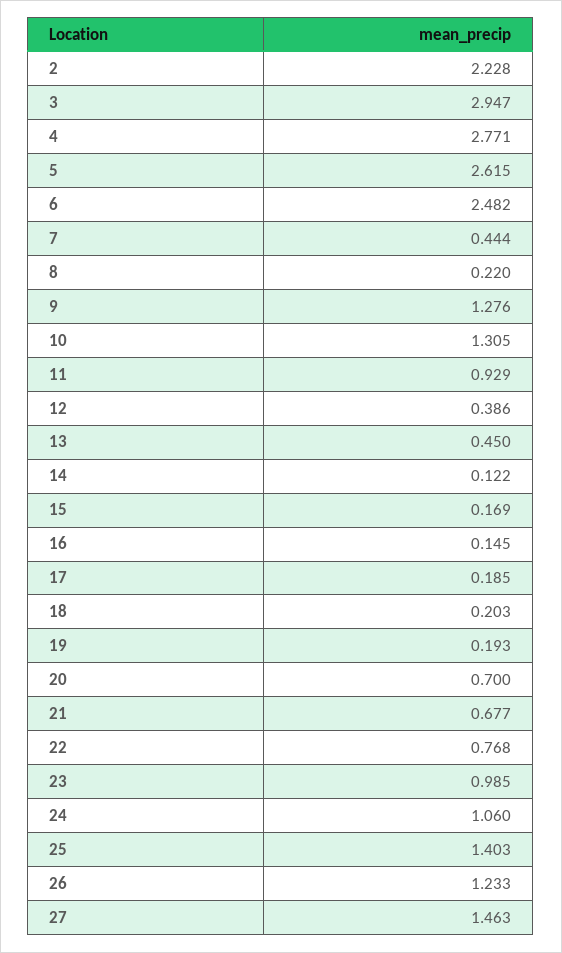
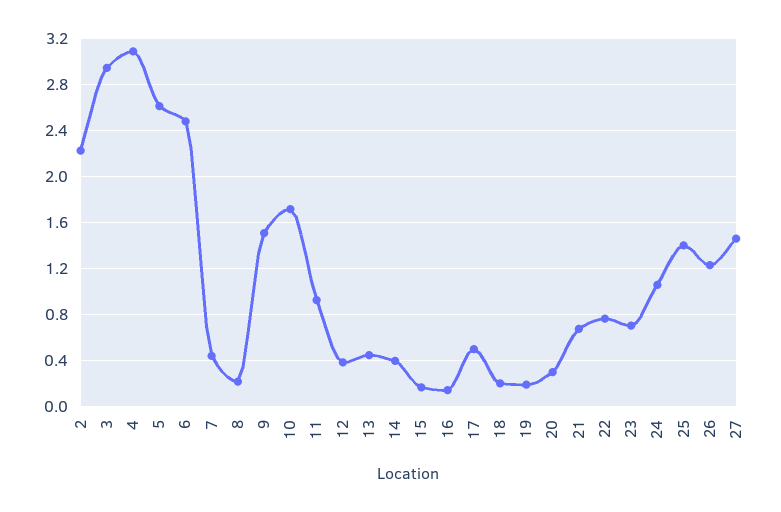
4: 2.771 -> 3.1
9: 1.276 -> 1.5
10: 1.305 -> 1.7
14: 0.122 -> 0.4
17: 0.185 -> 0.5
20: 0.7 -> 0.3
23: 0.985 -> 0.7

